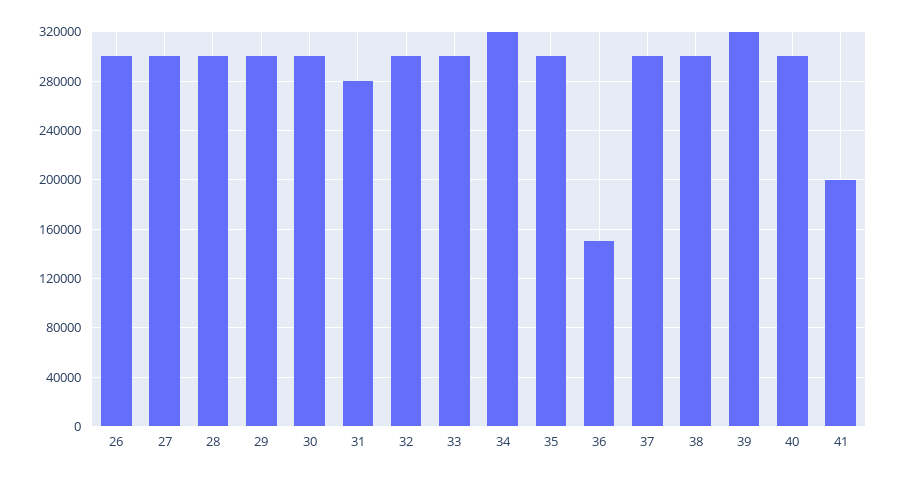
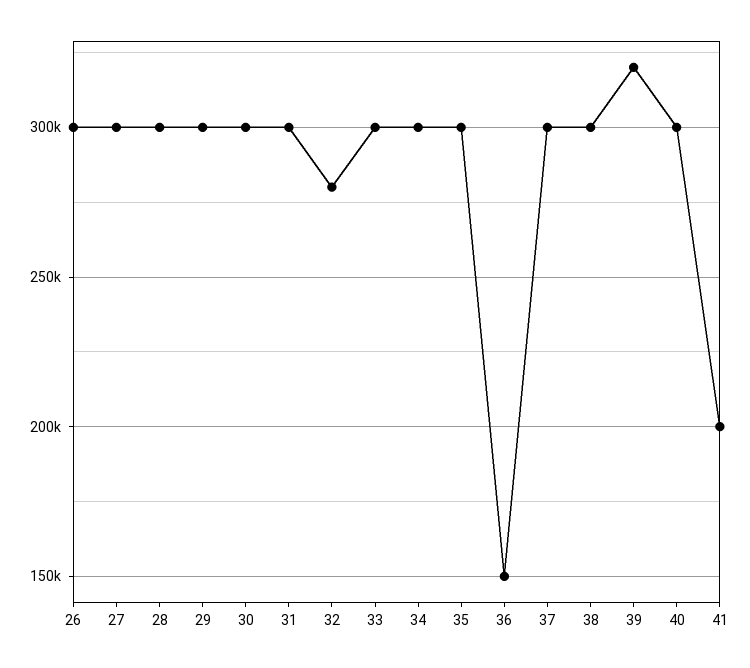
31: 280000 -> 300000
32: 300000 -> 280000
34: 320000 -> 300000

